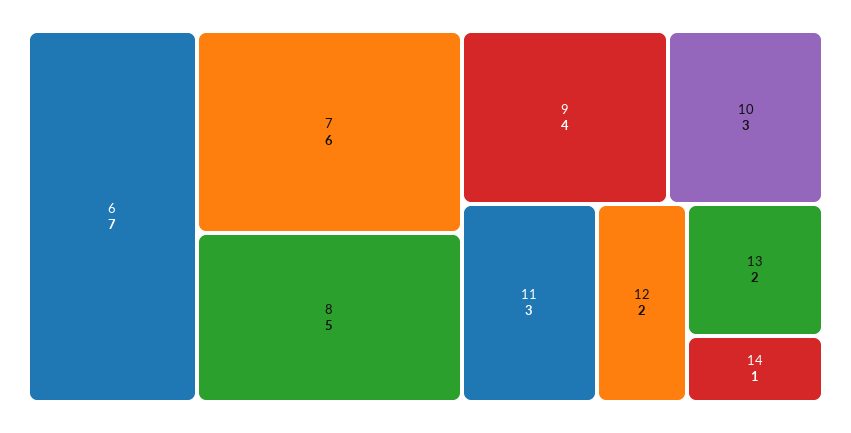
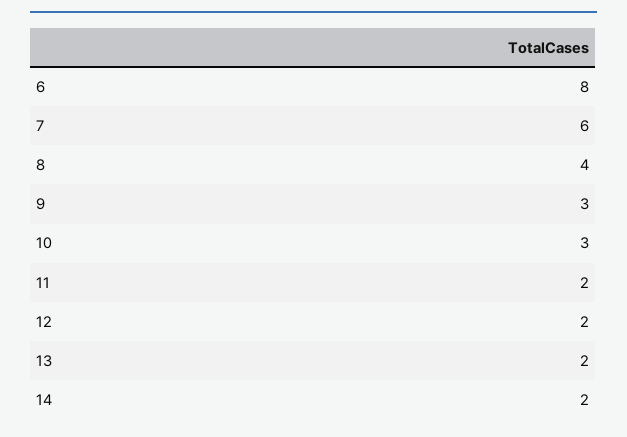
6: 7 -> 8
8: 5 -> 4
9: 4 -> 3
11: 3 -> 2
14: 1 -> 2

